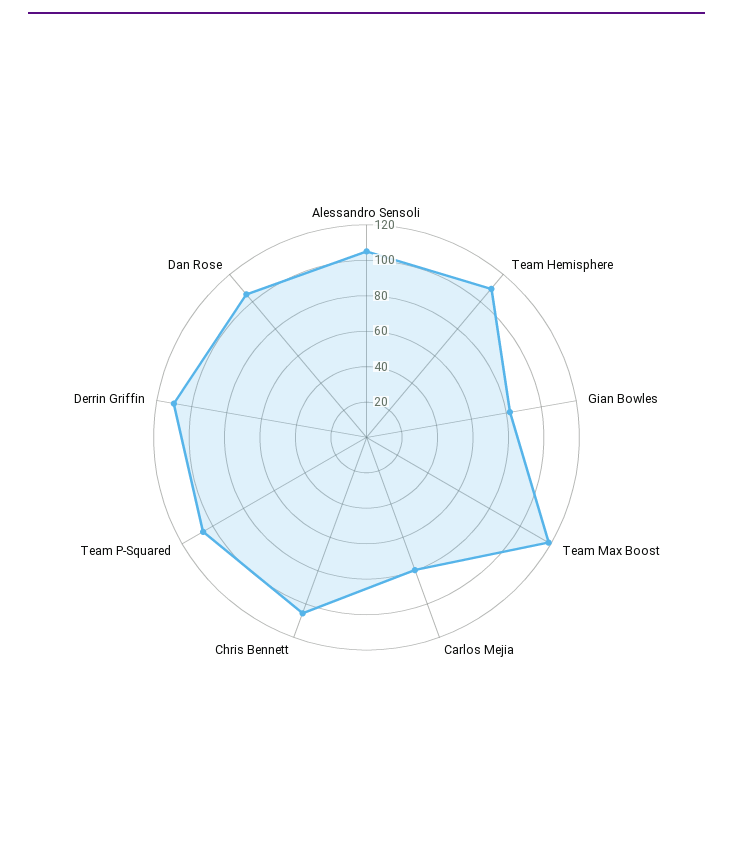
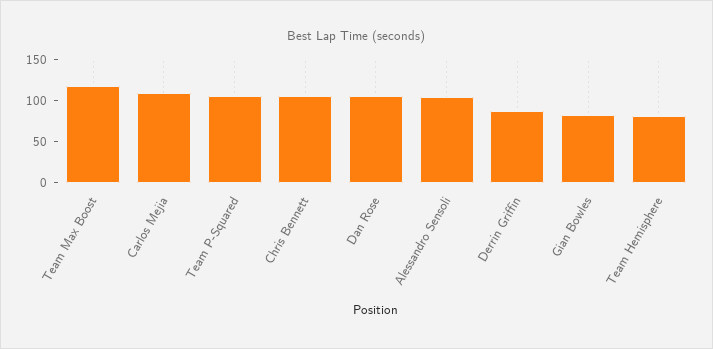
Team Hemisphere: 110 -> 80
Carlos Mejia: 80 -> 110
Derrin Griffin: 110 -> 90

